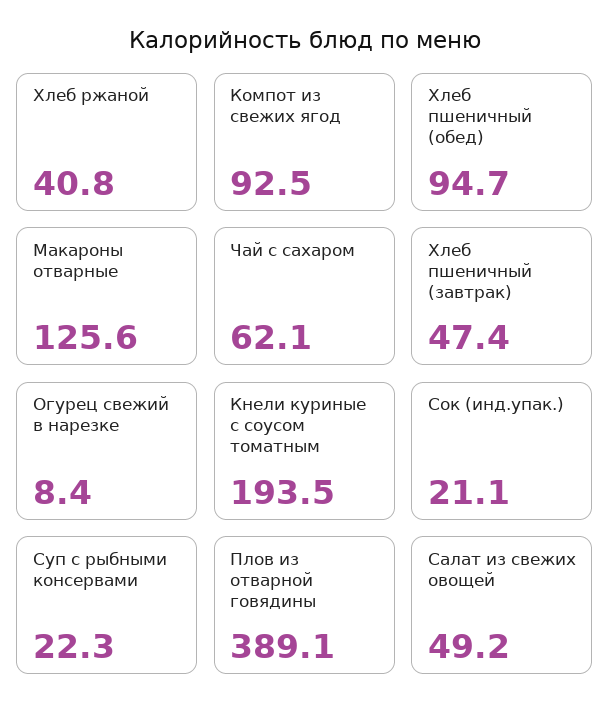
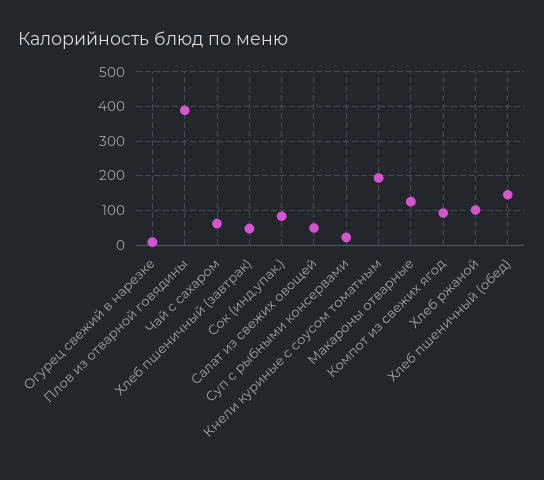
Хлеб ржаной: 40.8 -> 100
Хлеб пшеничный (обед): 94.7 -> 140
Сок (инд.упак.): 21.1 -> 80

